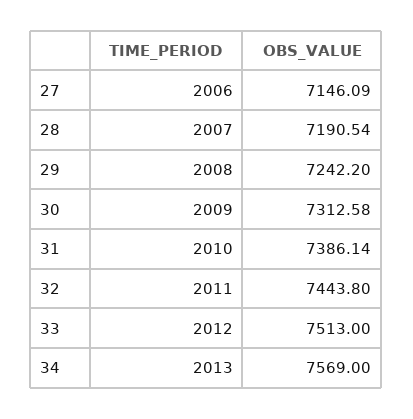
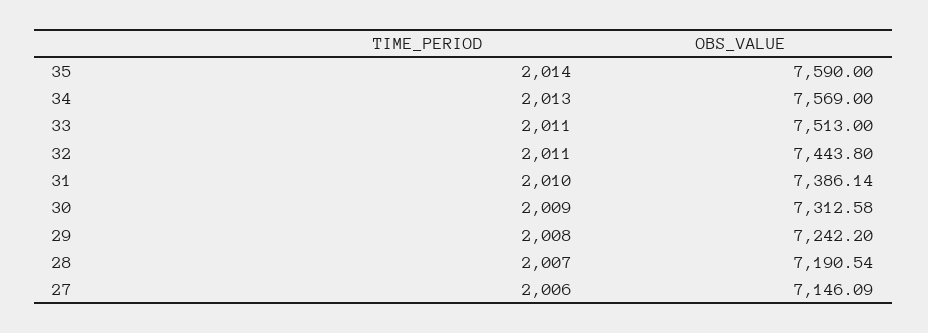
TIME_PERIOD, 33: 2012 -> 2011
TIME_PERIOD, 35: none -> 2014
OBS_VALUE, 35: none -> 7590

